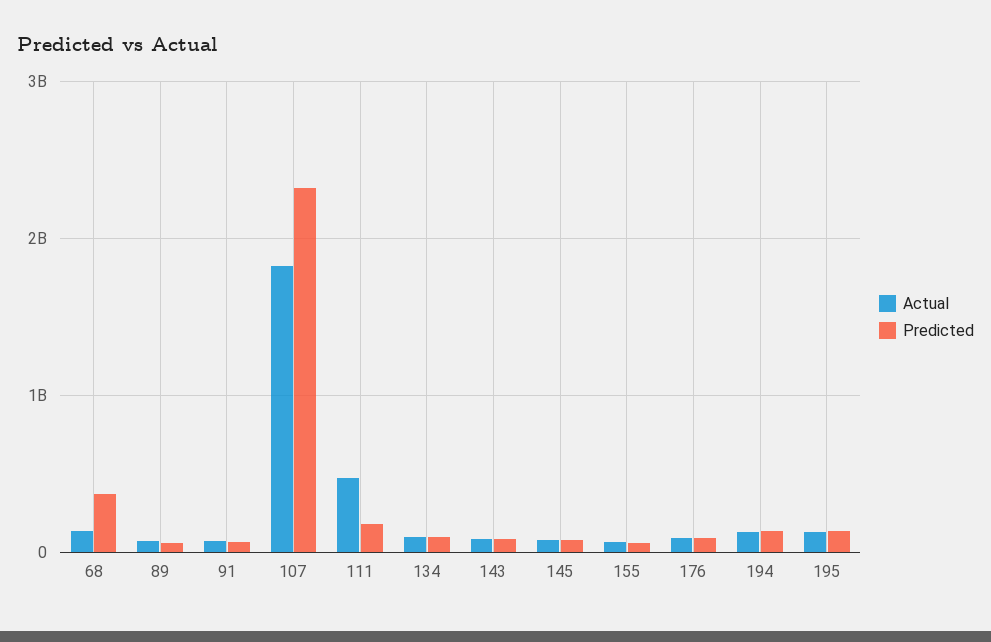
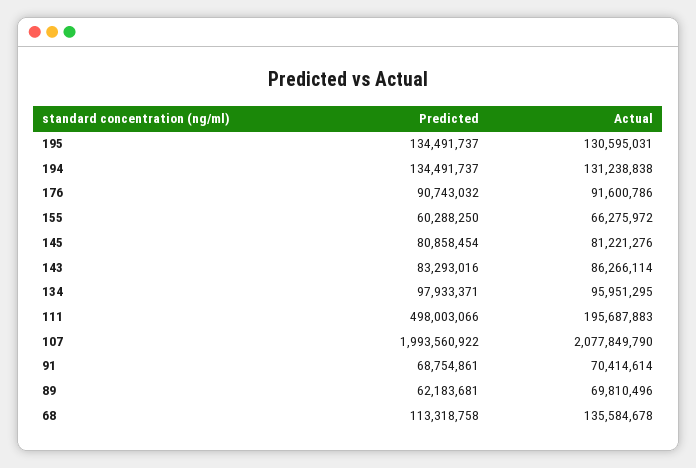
Predicted, 68: 400000000 -> 113318758
Actual, 107: 1800000000 -> 2077849790
Predicted, 107: 2300000000 -> 1993560922
Actual, 111: 500000000 -> 195687883
Predicted, 111: 200000000 -> 498003066

